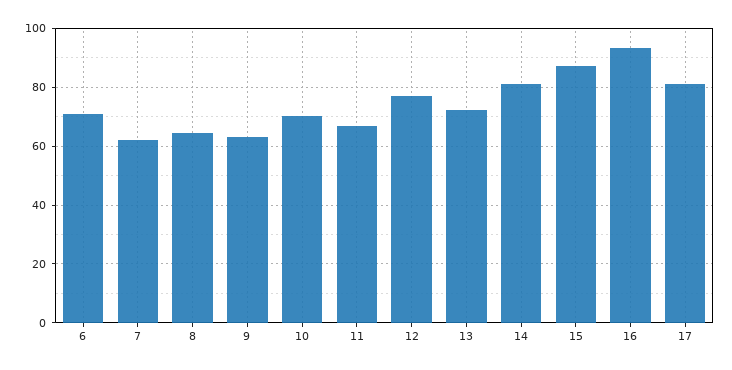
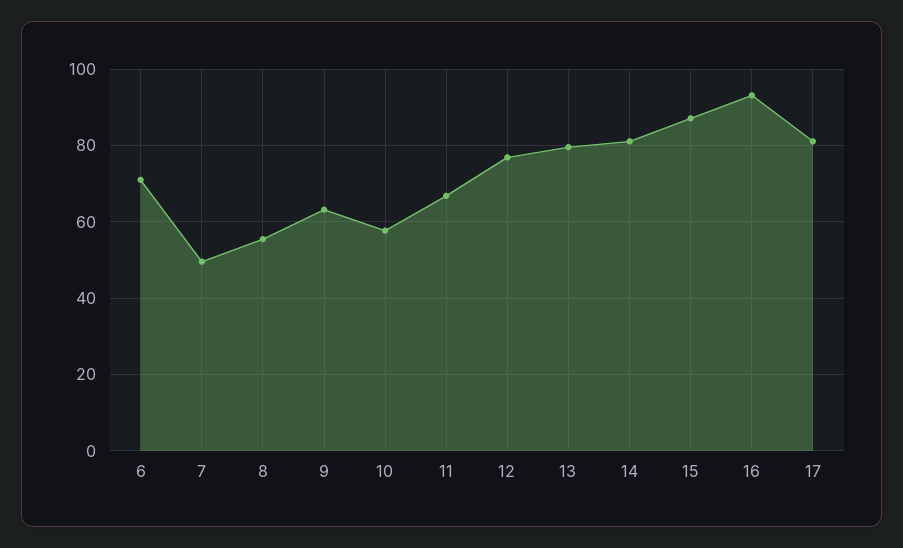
7: 62.5 -> 50
8: 65 -> 56
10: 70 -> 58
13: 72.5 -> 80

